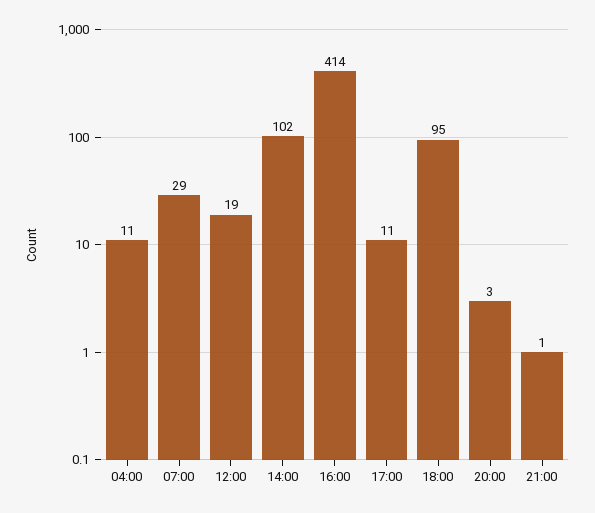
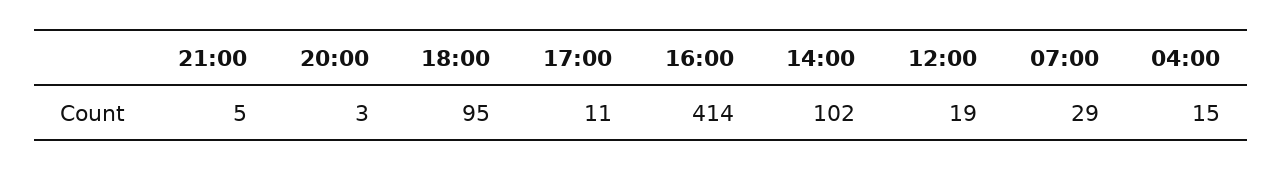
04:00: 11 -> 15
21:00: 1 -> 5

